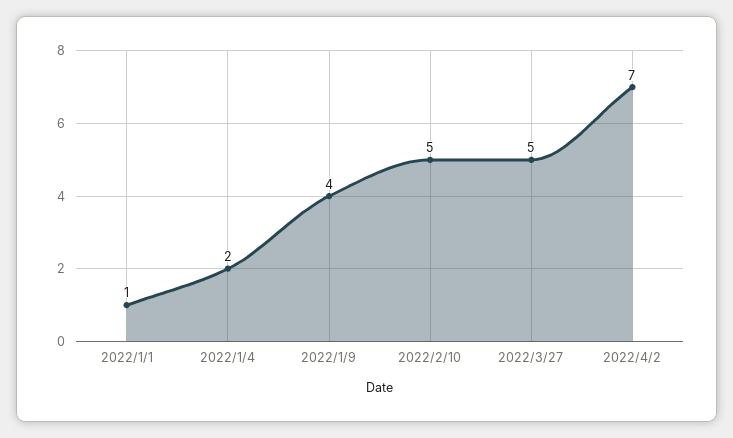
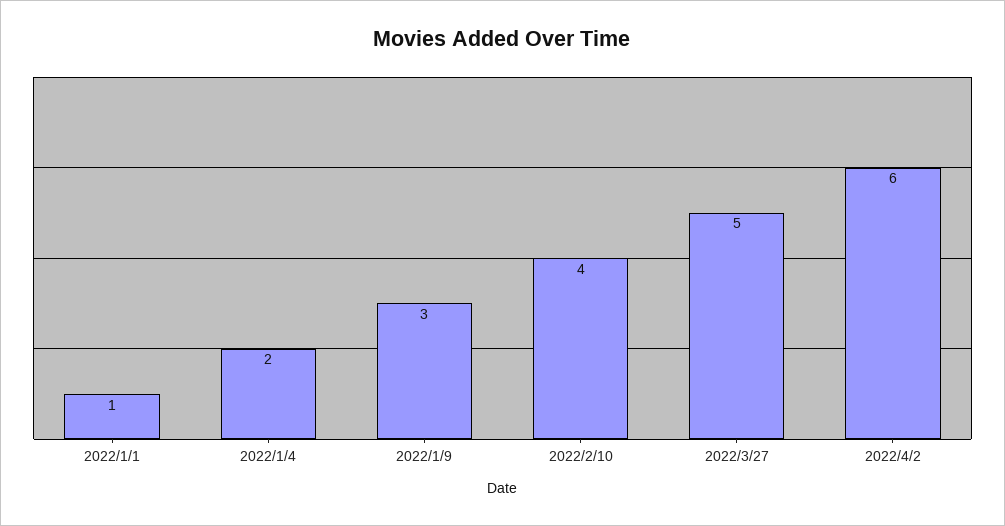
2022/1/9: 4 -> 3
2022/2/10: 5 -> 4
2022/4/2: 7 -> 6

